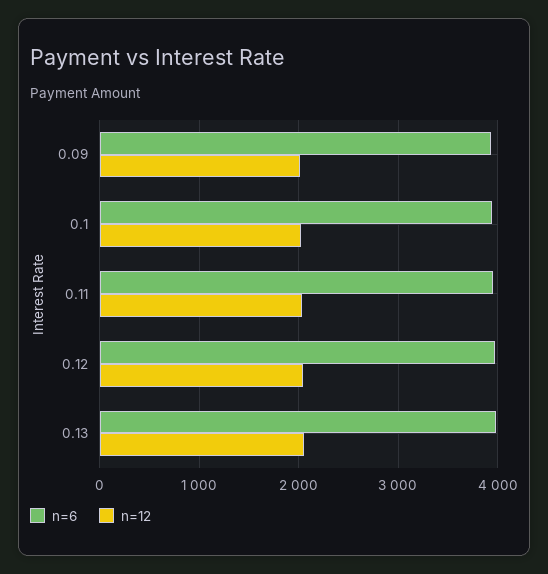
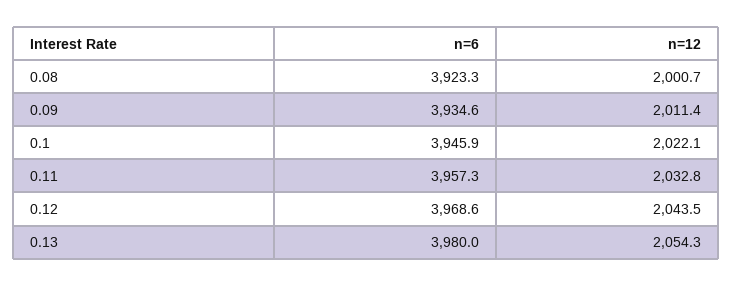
n=6, 0.08: none -> 3923.3
n=12, 0.08: none -> 2000.7

